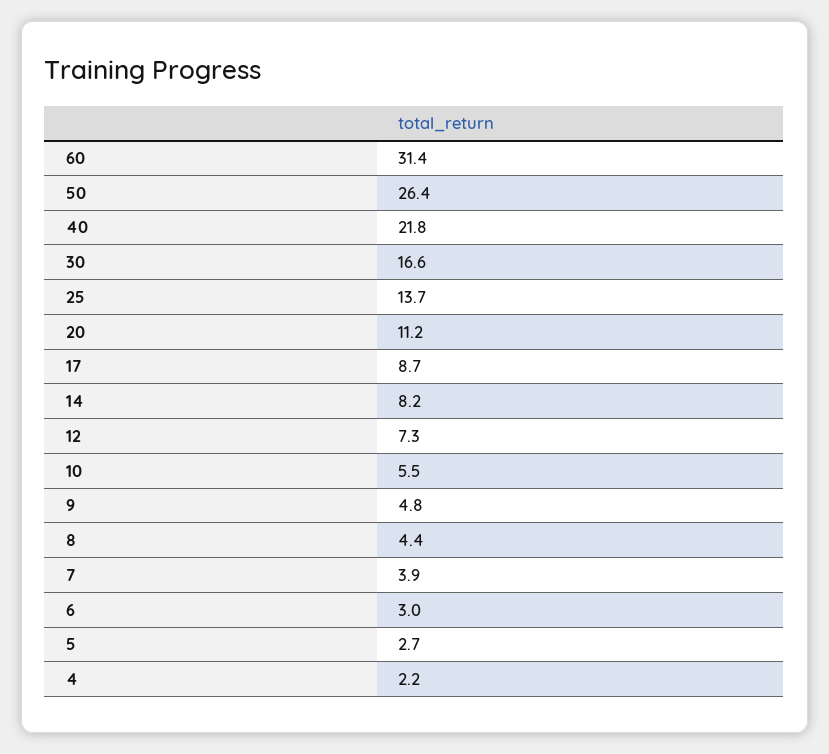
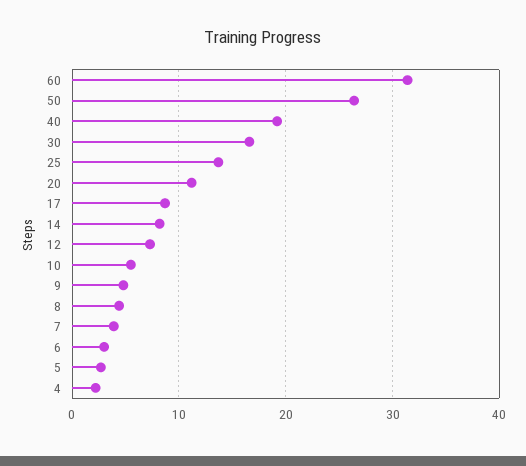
40: 21.8 -> 19

